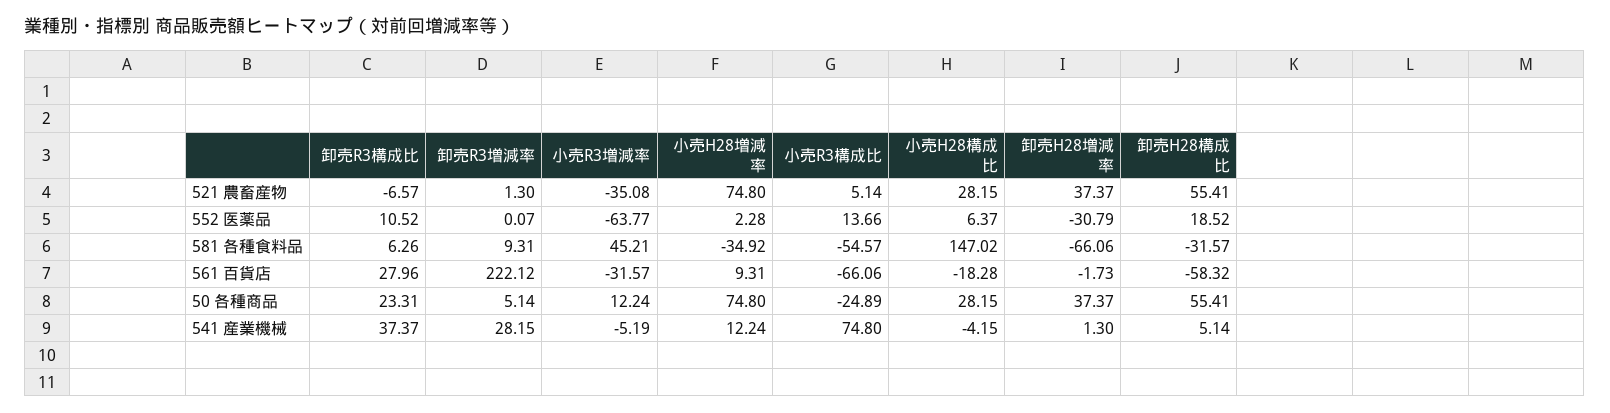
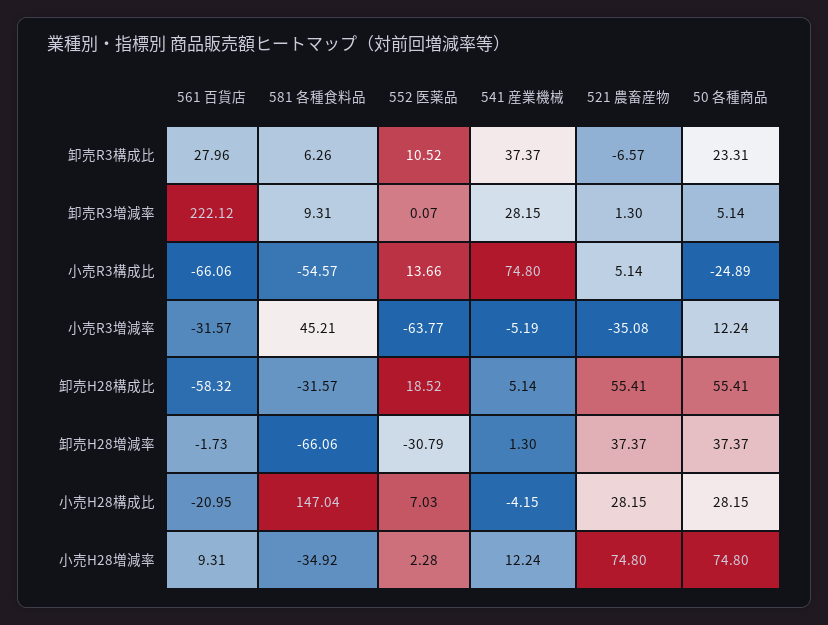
小売H28構成比, 552 医薬品: 6.37 -> 7.03
小売H28構成比, 581 各種食料品: 147.02 -> 147.04
小売H28構成比, 561 百貨店: -18.28 -> -20.95

